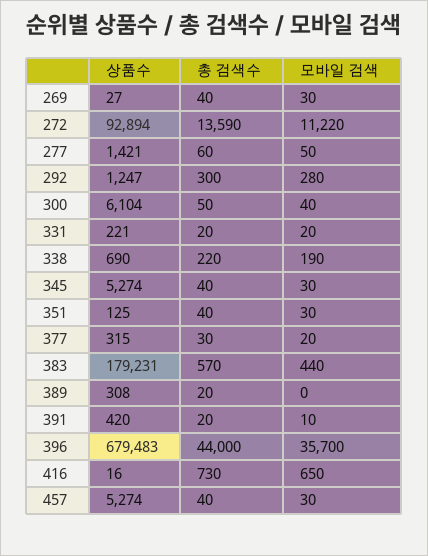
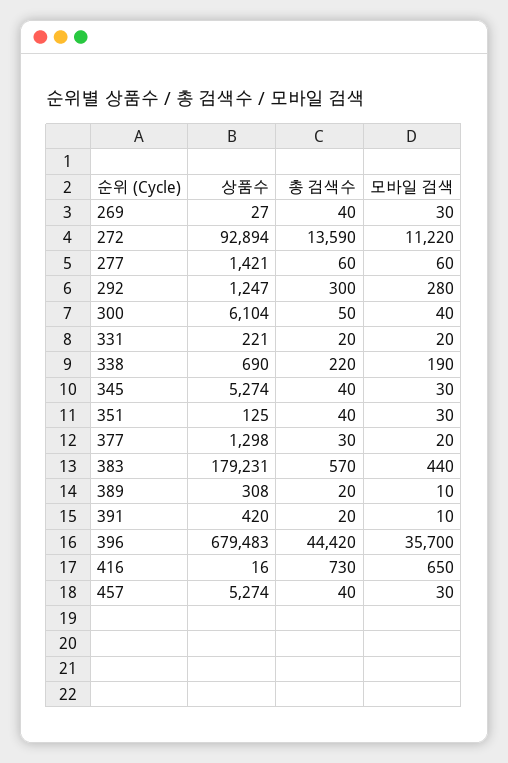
모바일 검색, 277: 50 -> 60
상품수, 377: 315 -> 1298
모바일 검색, 389: 0 -> 10
총 검색수, 396: 44000 -> 44420

